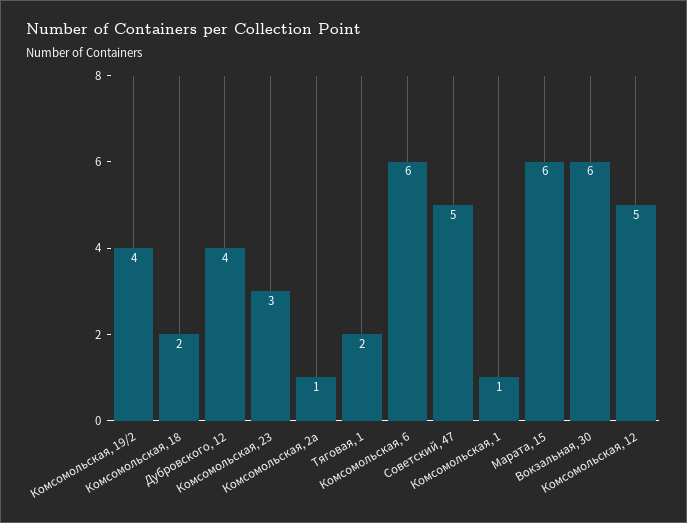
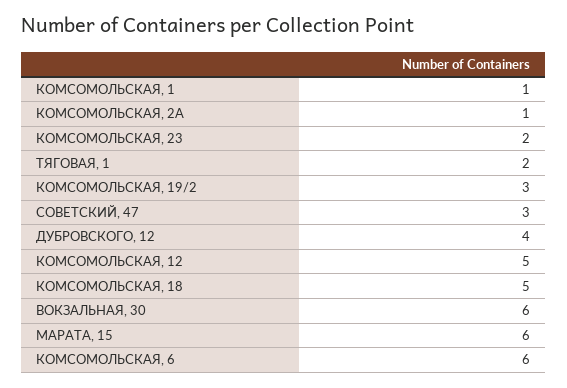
Комсомольская, 19/2: 4 -> 3
Комсомольская, 18: 2 -> 5
Комсомольская, 23: 3 -> 2
Советский, 47: 5 -> 3

